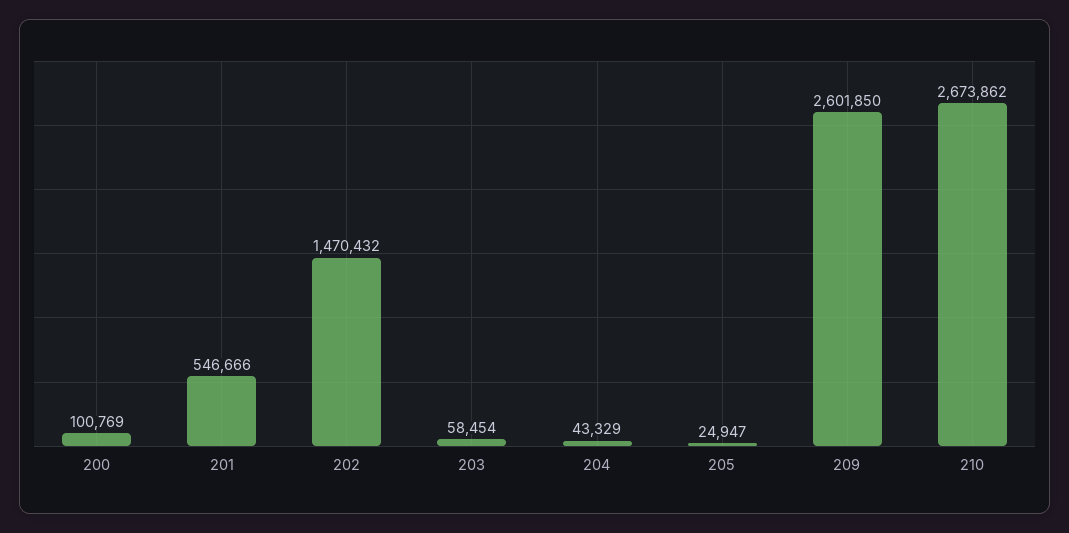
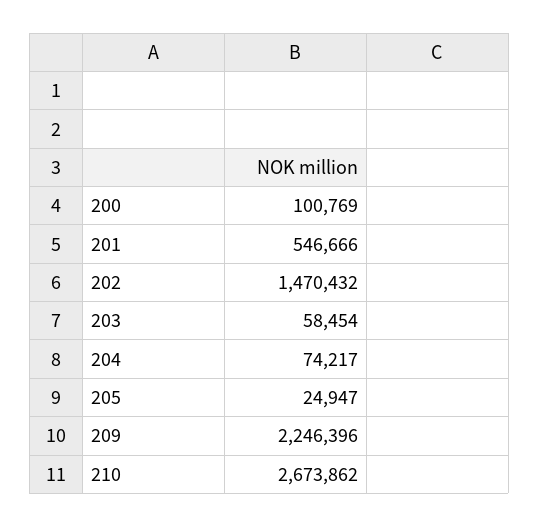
204: 43329 -> 74217
209: 2601850 -> 2246396

